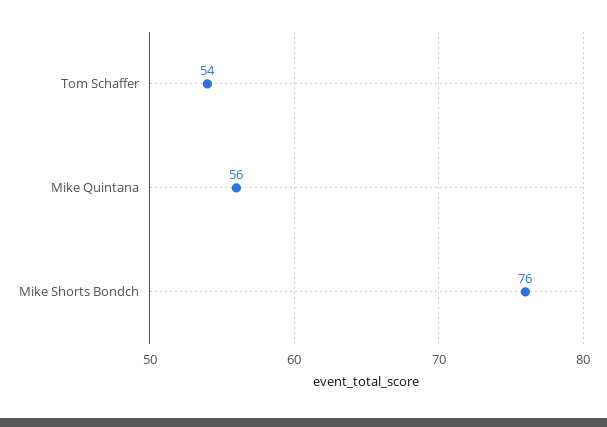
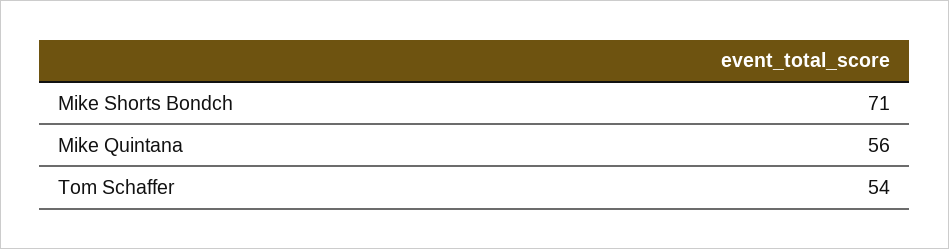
Mike Shorts Bondch: 76 -> 71

